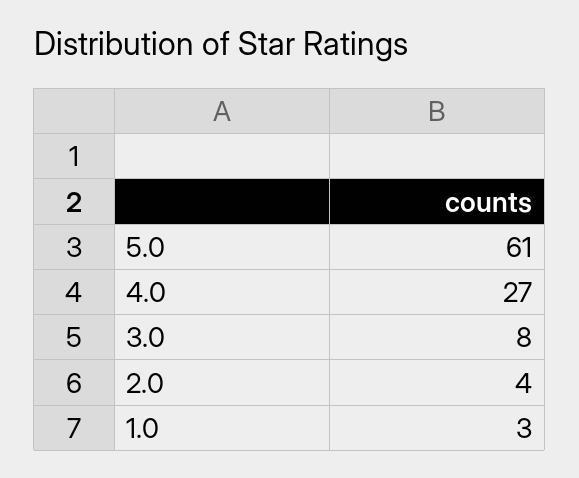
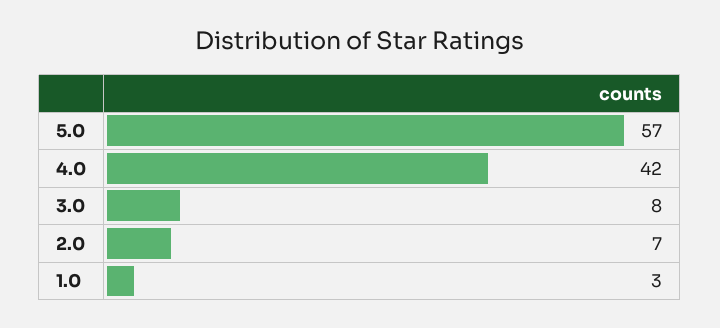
5.0: 61 -> 57
4.0: 27 -> 42
2.0: 4 -> 7

